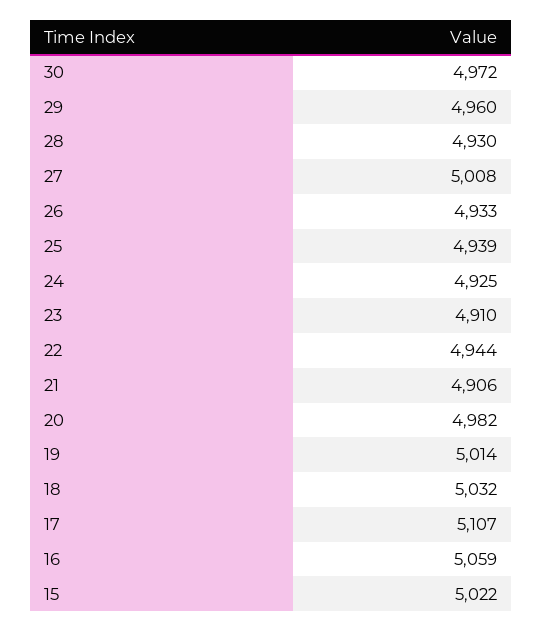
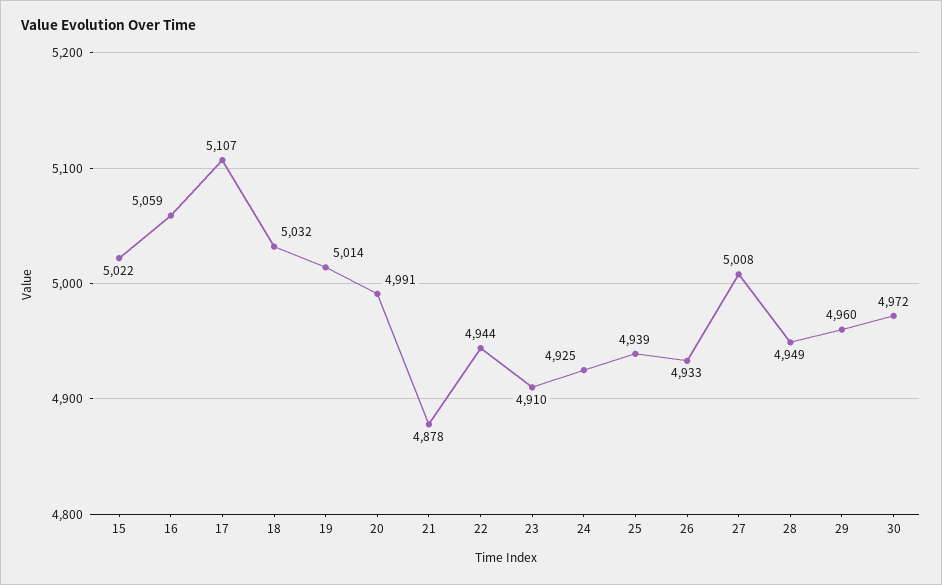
28: 4930 -> 4949
21: 4906 -> 4878
20: 4982 -> 4991

